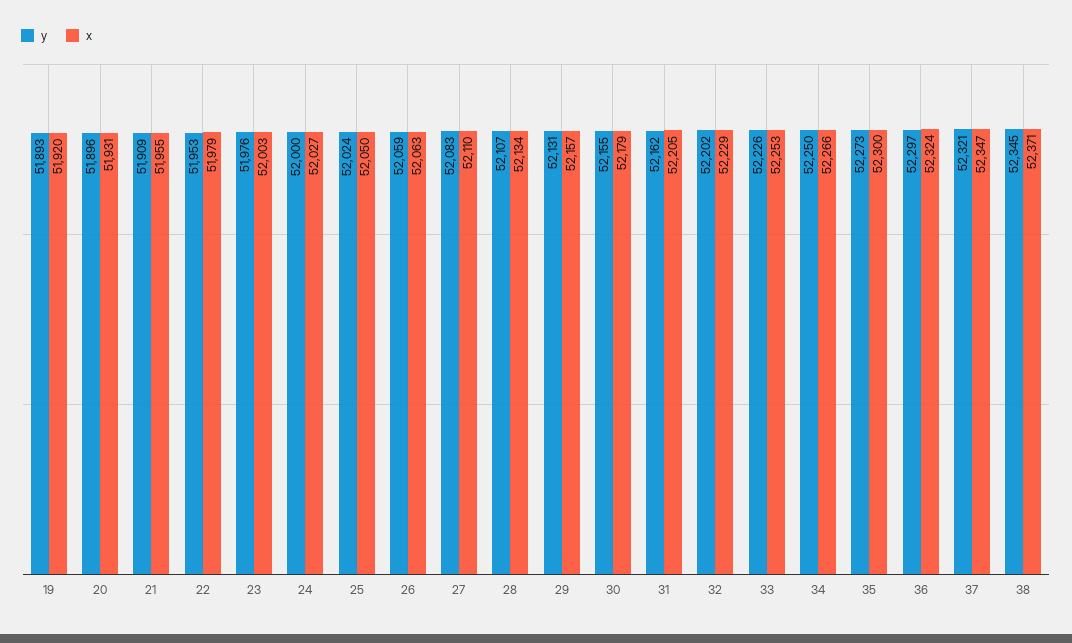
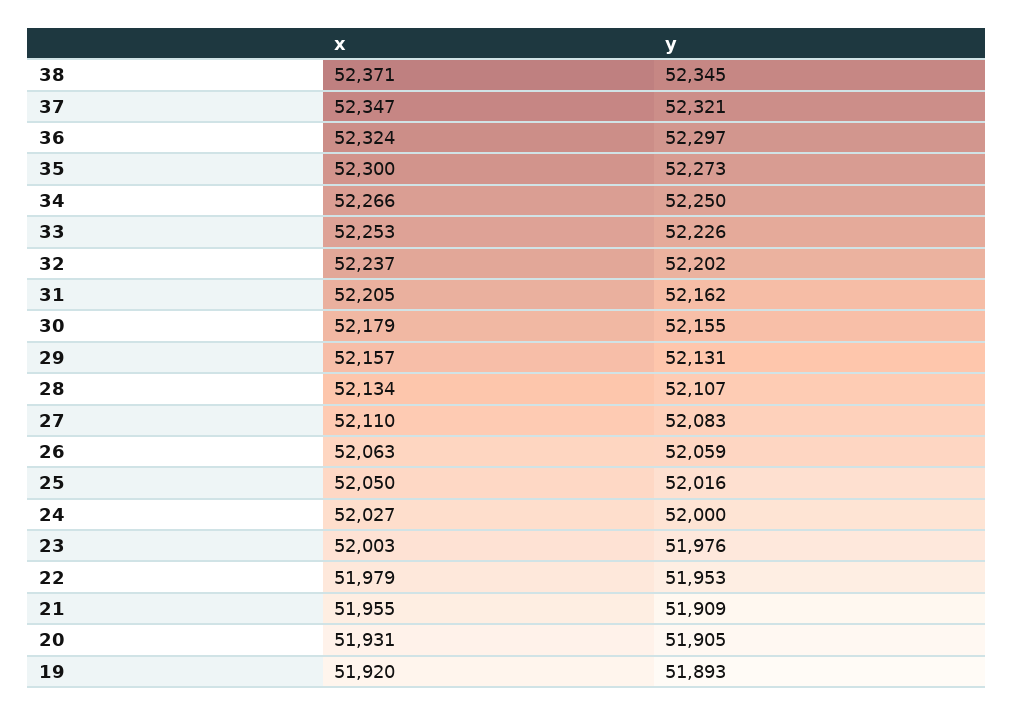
y, 20: 51896 -> 51905
y, 25: 52024 -> 52016
x, 32: 52229 -> 52237

